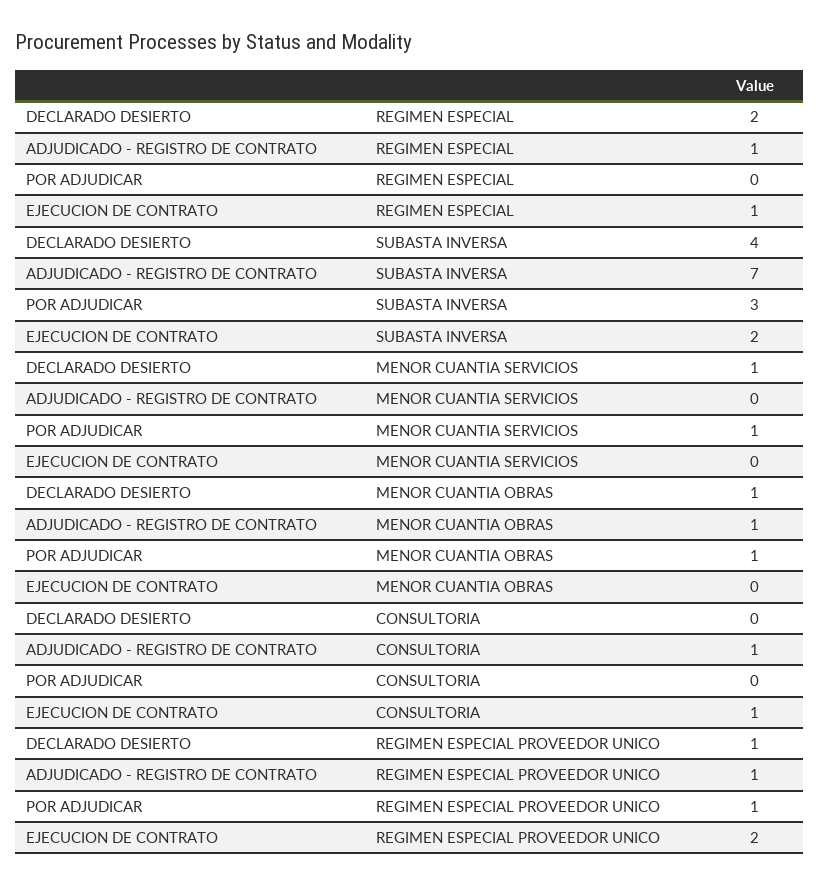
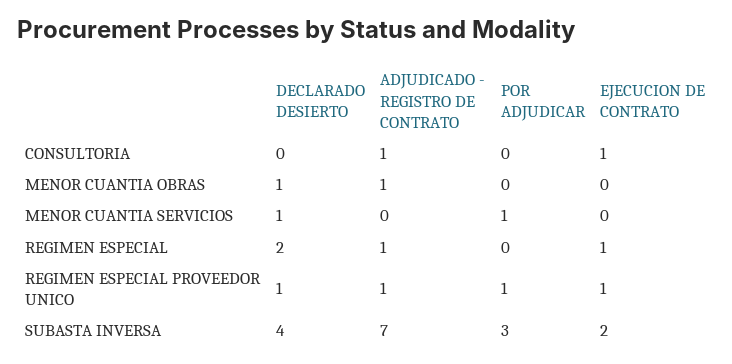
POR ADJUDICAR, MENOR CUANTIA OBRAS: 1 -> 0
EJECUCION DE CONTRATO, REGIMEN ESPECIAL PROVEEDOR UNICO: 2 -> 1

